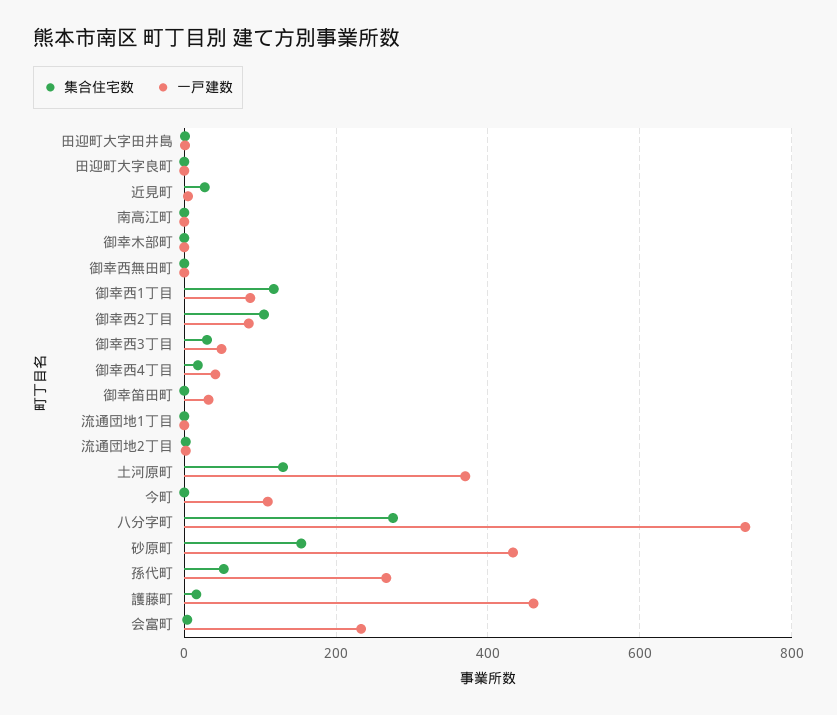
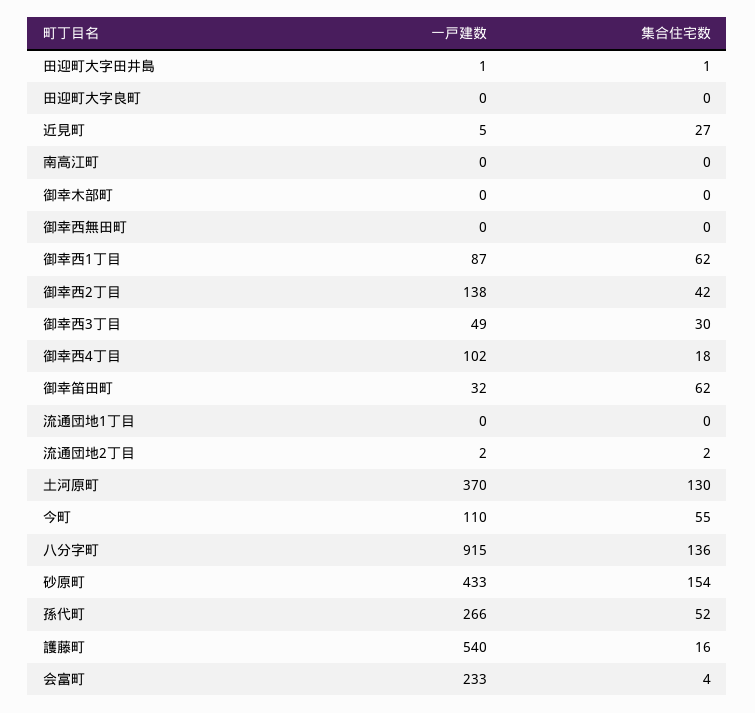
集合住宅数, 御幸西1丁目: 120 -> 62
集合住宅数, 御幸西2丁目: 100 -> 42
一戸建数, 御幸西2丁目: 80 -> 138
一戸建数, 御幸西4丁目: 40 -> 102
集合住宅数, 御幸笛田町: 0 -> 62
集合住宅数, 今町: 0 -> 55
集合住宅数, 八分字町: 280 -> 136
一戸建数, 八分字町: 740 -> 915
一戸建数, 護藤町: 460 -> 540

